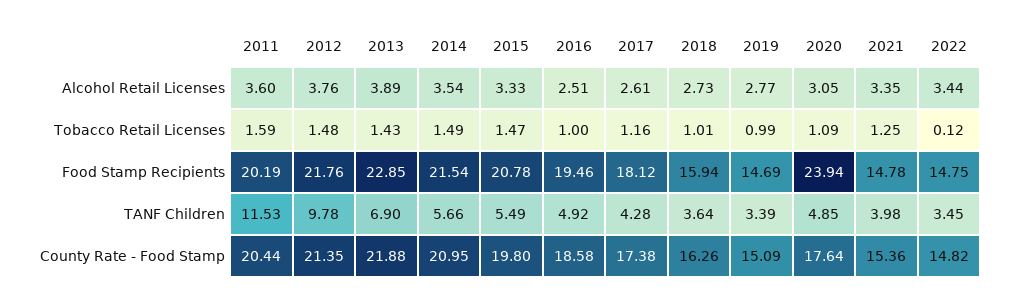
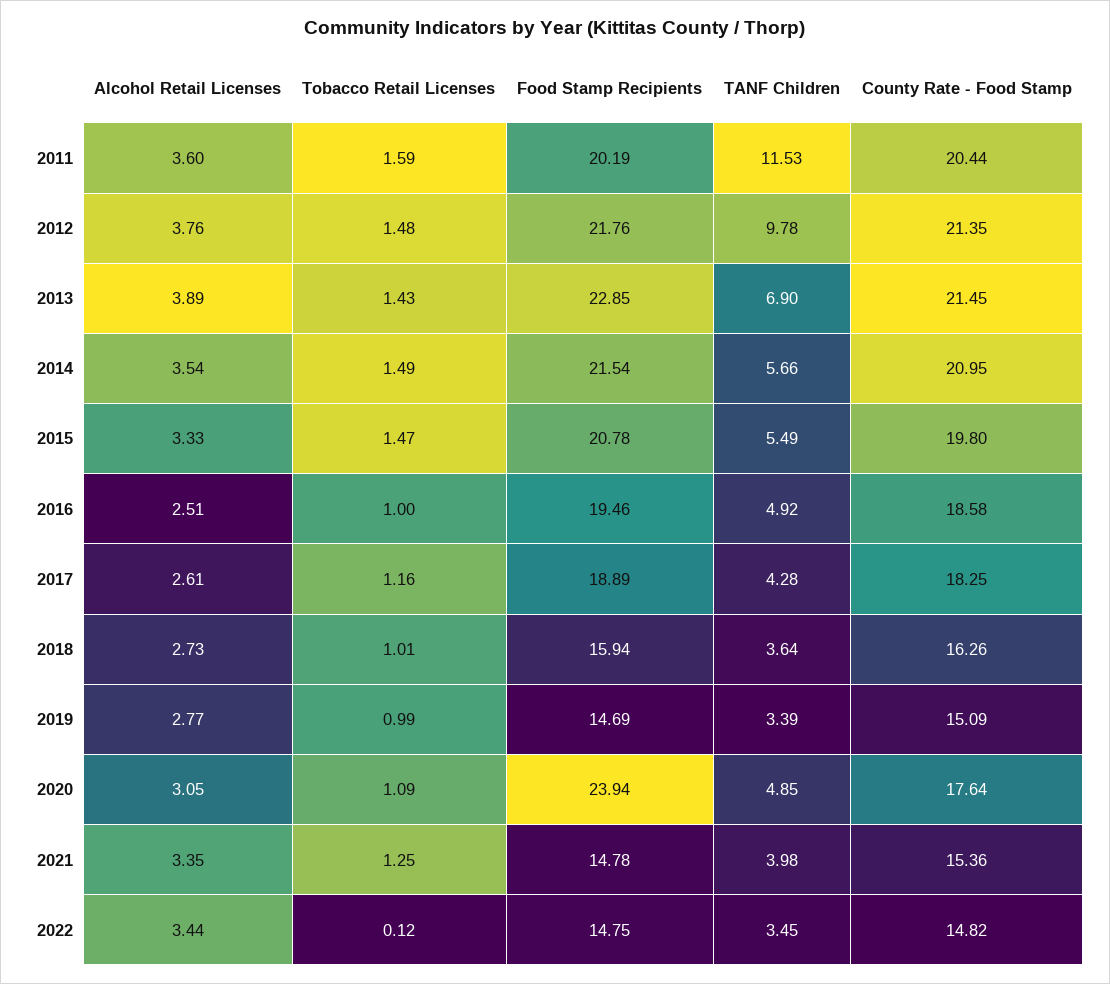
2017, Food Stamp Recipients: 18.12 -> 18.89
2013, County Rate - Food Stamp: 21.88 -> 21.45
2017, County Rate - Food Stamp: 17.38 -> 18.25

